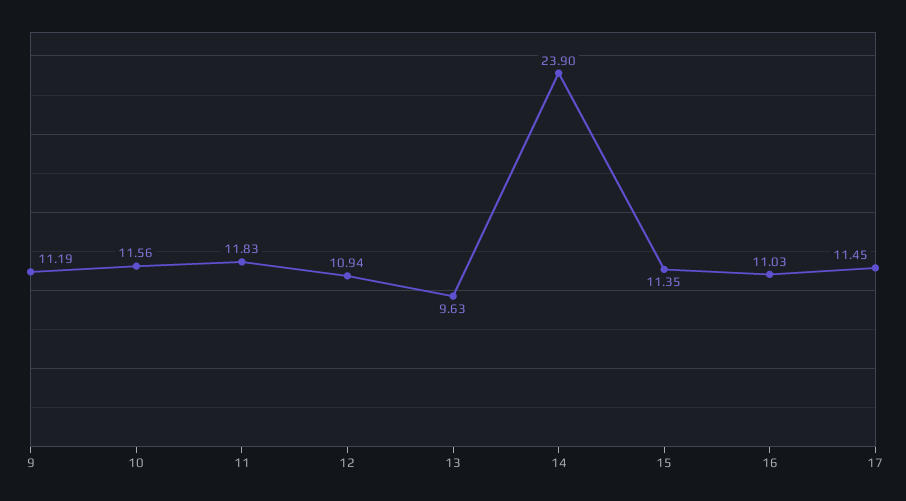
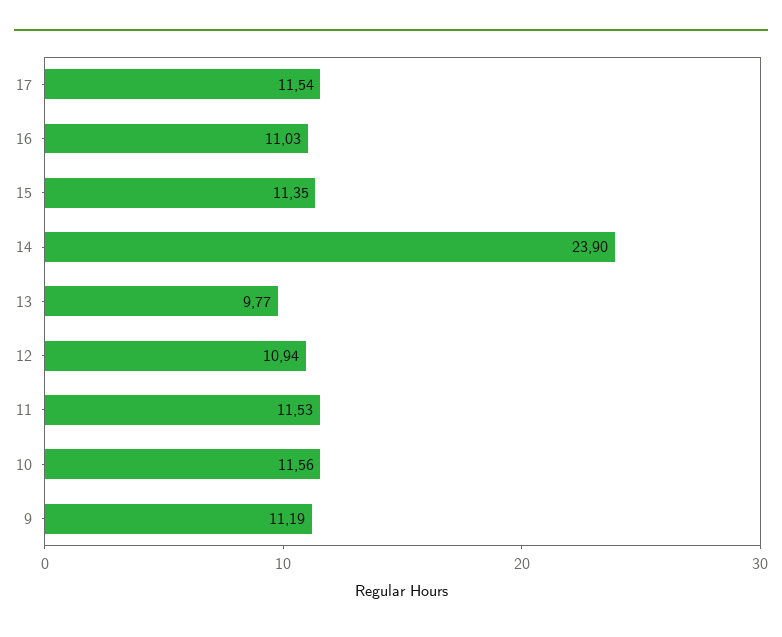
11: 11.83 -> 11.53
13: 9.63 -> 9.77
17: 11.45 -> 11.54

